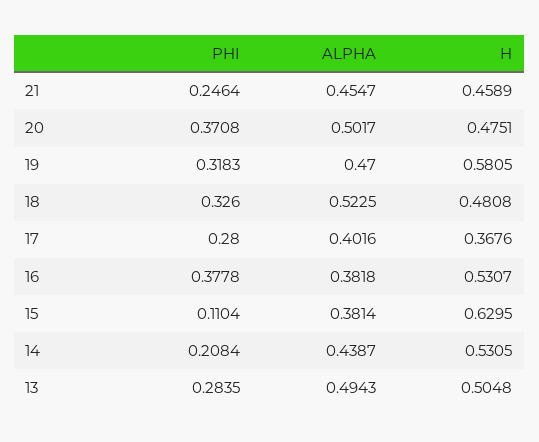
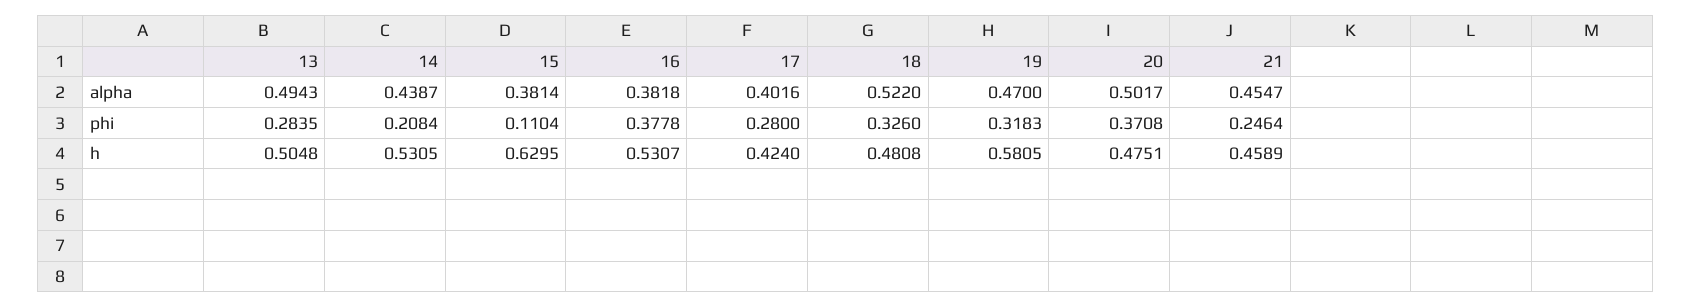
ALPHA, 18: 0.5225 -> 0.522
H, 17: 0.3676 -> 0.424

